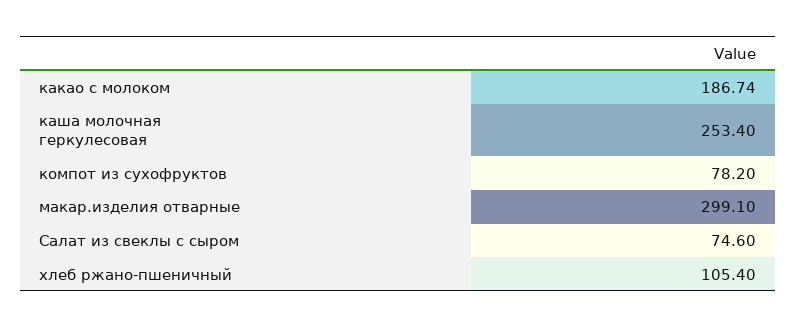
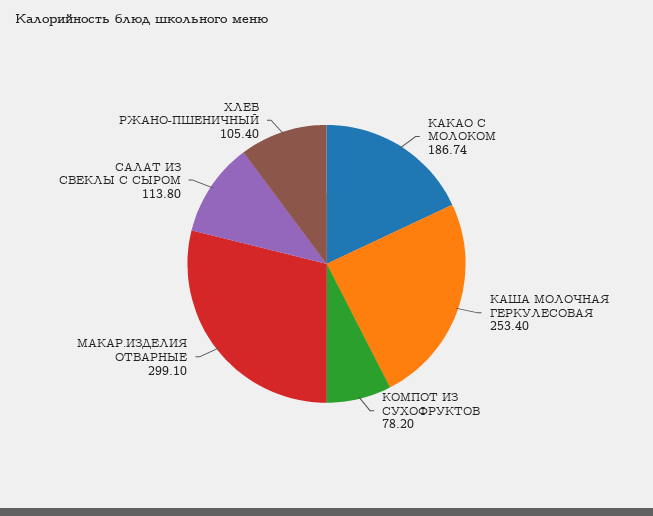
Салат из свеклы с сыром: 74.6 -> 113.8

